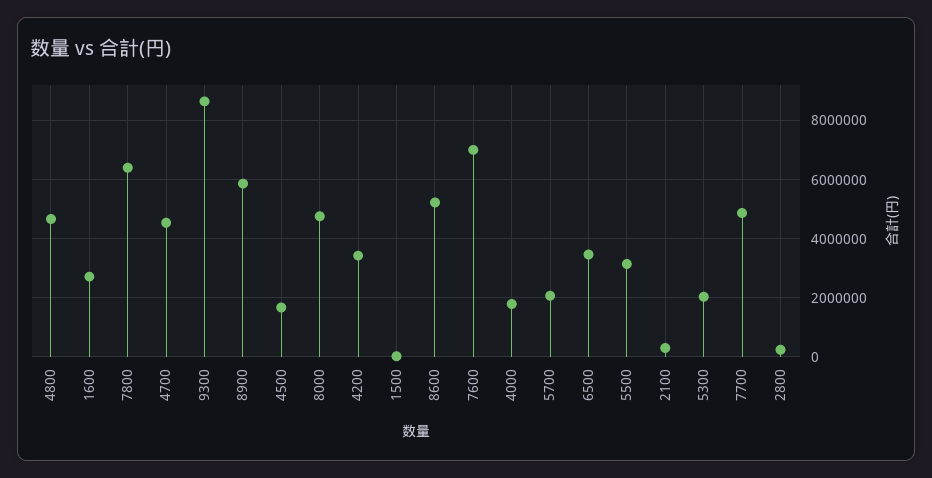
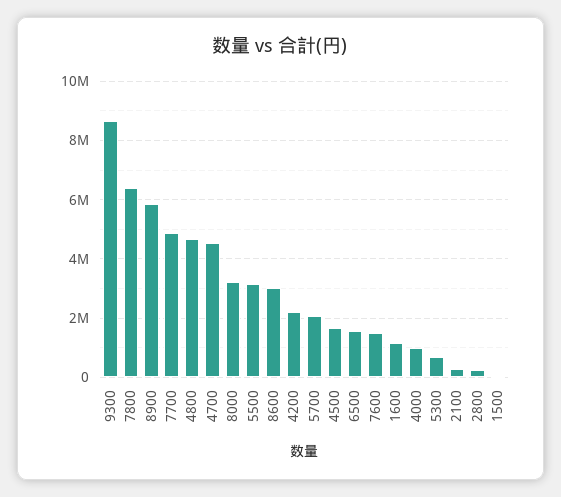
1600: 2750000 -> 1250000
8000: 4750000 -> 3250000
4200: 3500000 -> 2250000
8600: 5250000 -> 3000000
7600: 7000000 -> 1500000
4000: 1750000 -> 1000000
6500: 3500000 -> 1500000
5300: 2000000 -> 750000

